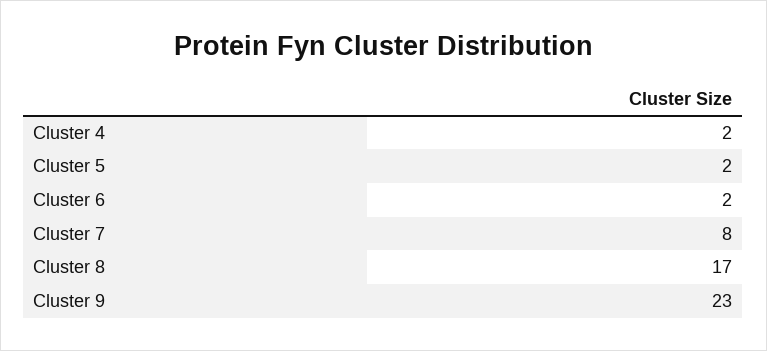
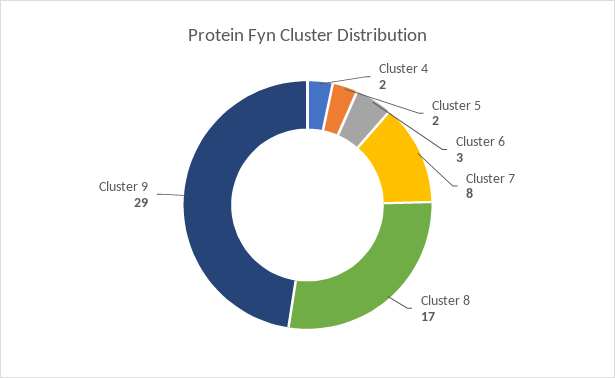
Cluster 6: 2 -> 3
Cluster 9: 23 -> 29

